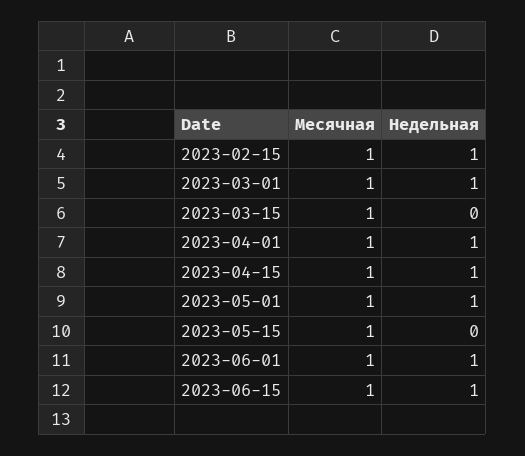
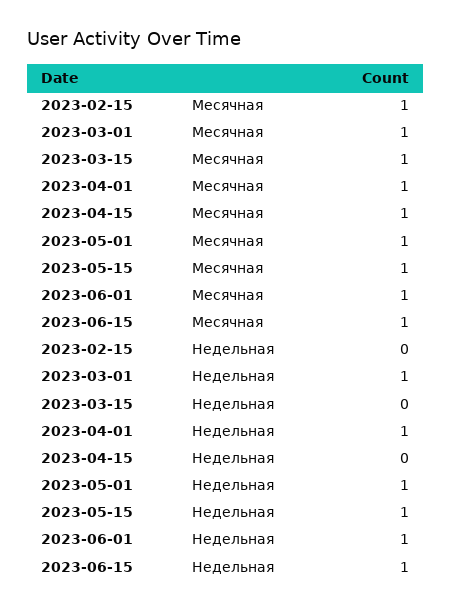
Недельная, 2023-02-15: 1 -> 0
Недельная, 2023-04-15: 1 -> 0
Недельная, 2023-05-15: 0 -> 1

